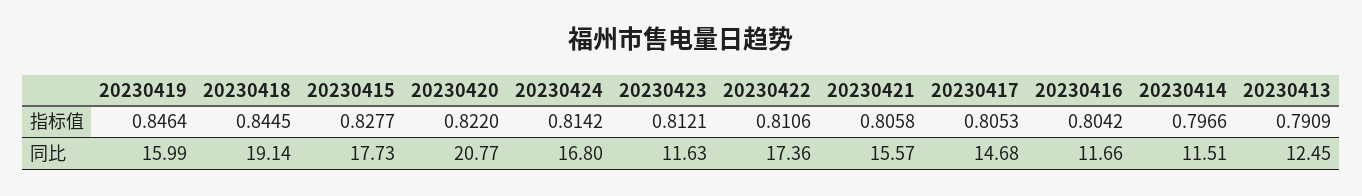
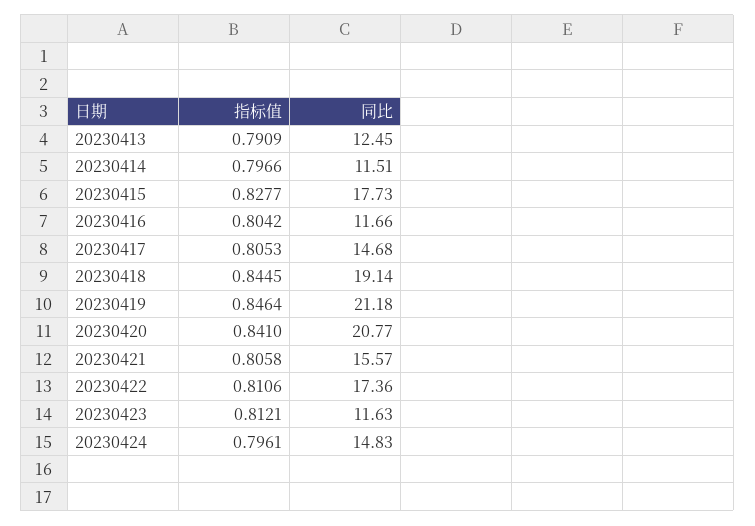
20230420, 指标值: 0.822 -> 0.841
20230424, 指标值: 0.8142 -> 0.7961
20230419, 同比: 15.99 -> 21.18
20230424, 同比: 16.8 -> 14.83

